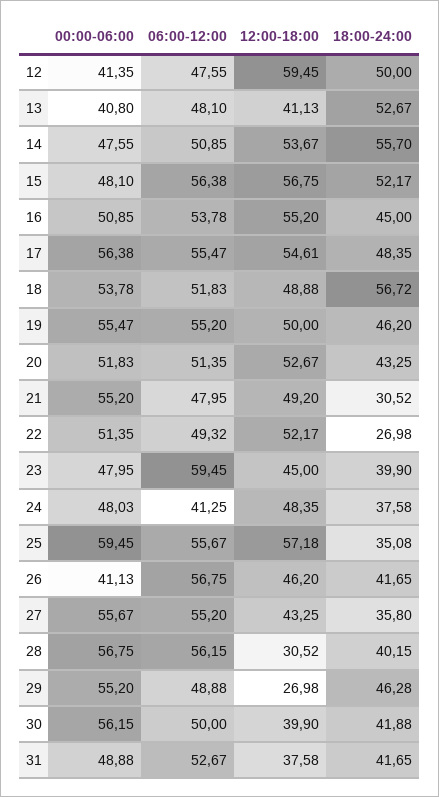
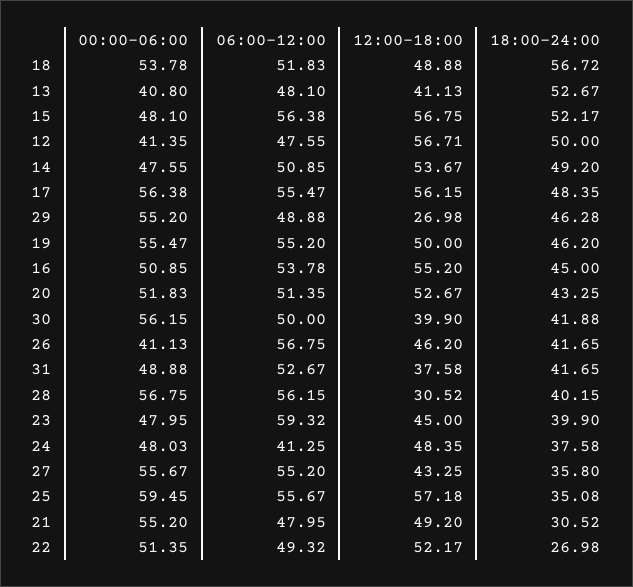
12:00-18:00, 12: 59.45 -> 56.71
18:00-24:00, 14: 55.7 -> 49.2
12:00-18:00, 17: 54.61 -> 56.15
06:00-12:00, 23: 59.45 -> 59.32

